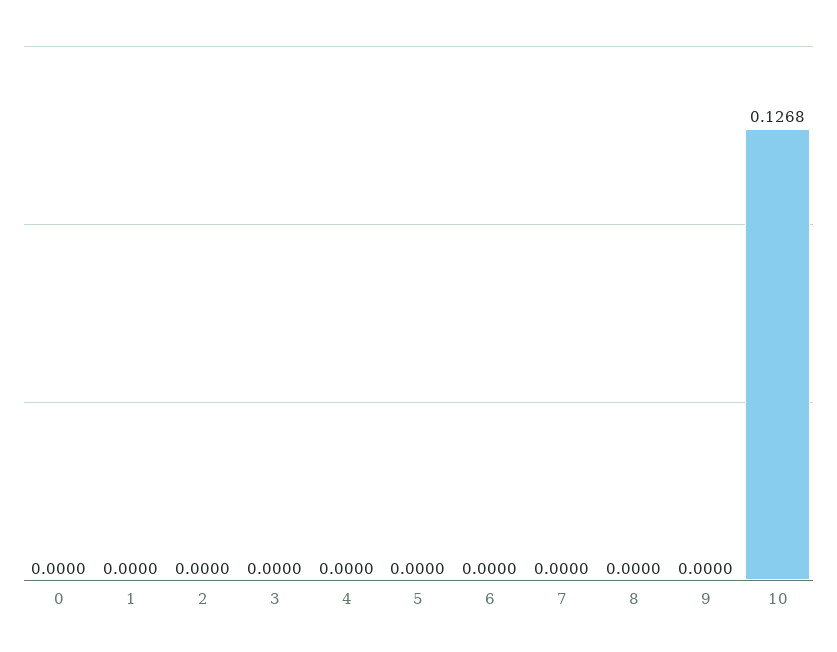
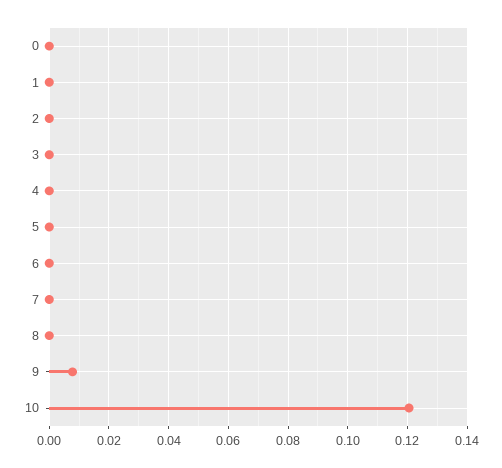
9: 0 -> 0.0075
10: 0.1268 -> 0.12

